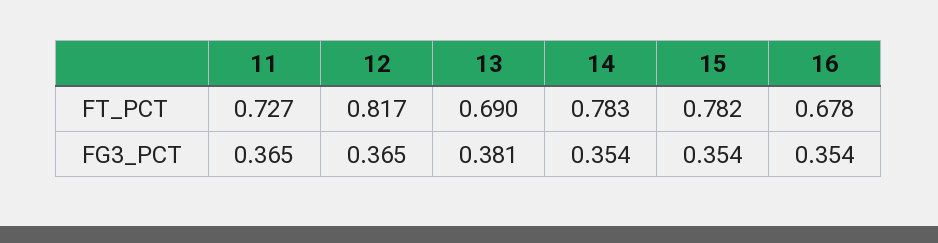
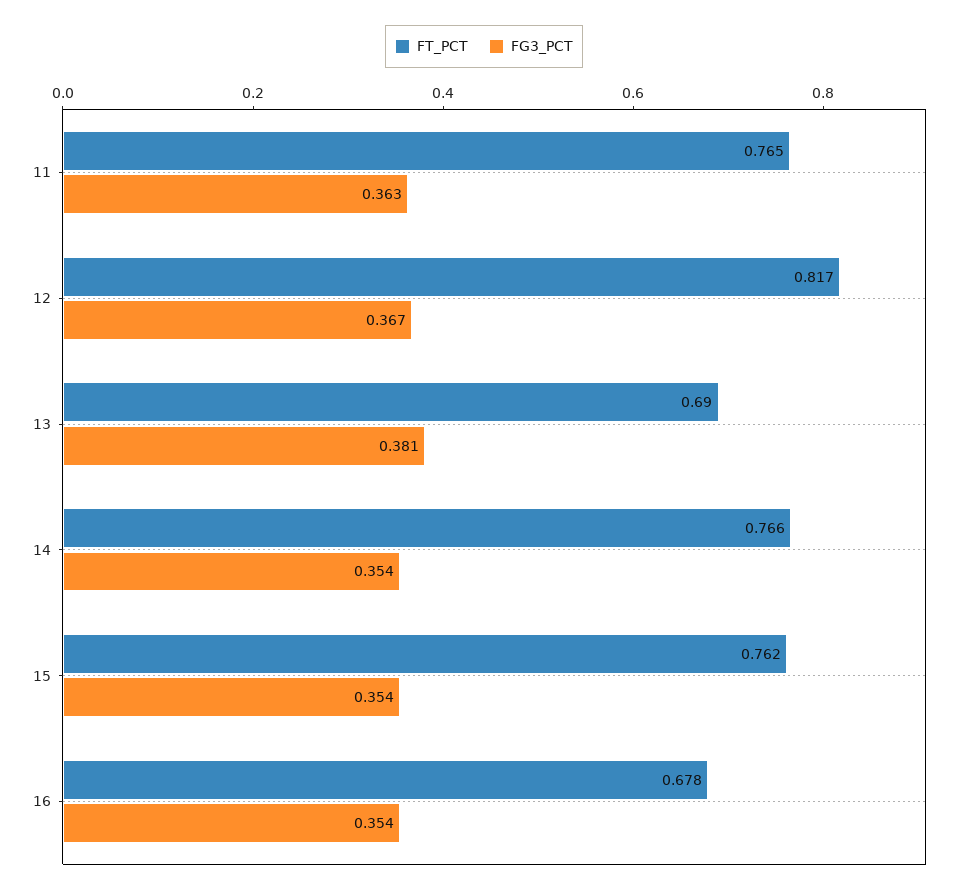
FT_PCT, 11: 0.727 -> 0.765
FT_PCT, 14: 0.783 -> 0.766
FT_PCT, 15: 0.782 -> 0.762
FG3_PCT, 11: 0.365 -> 0.363
FG3_PCT, 12: 0.365 -> 0.367

